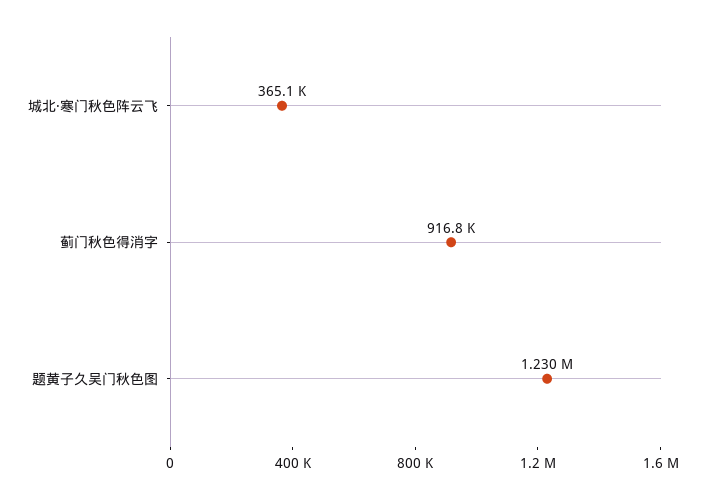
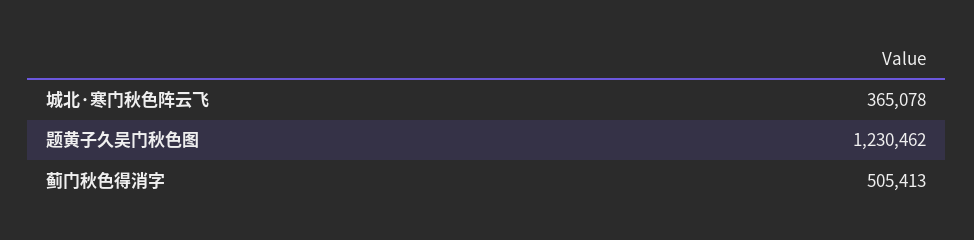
蓟门秋色得消字: 916800 -> 505413

